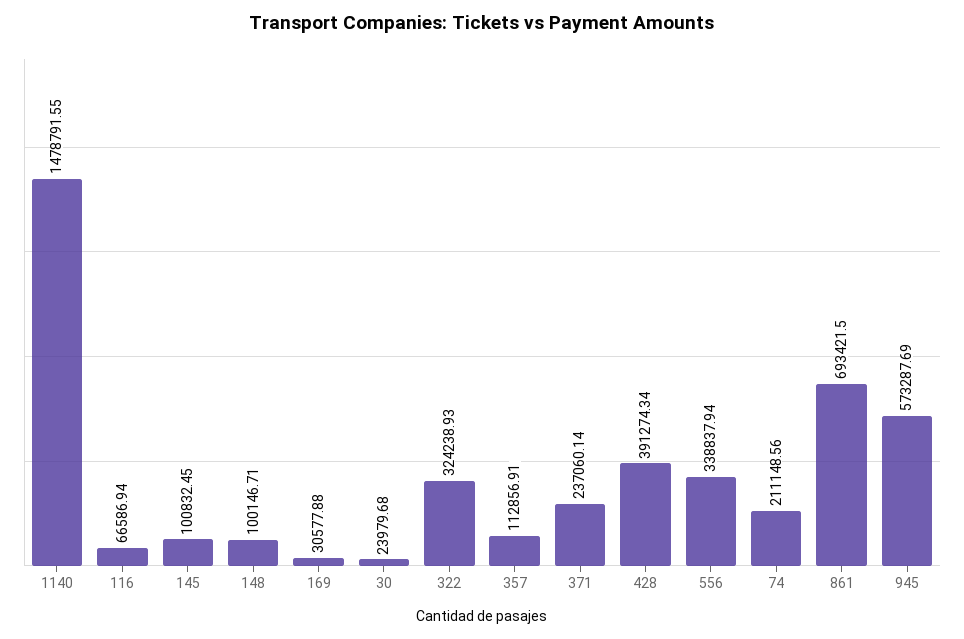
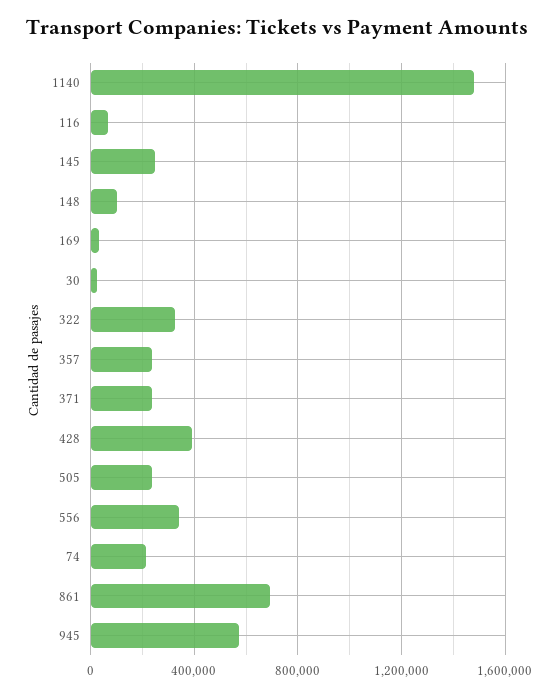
145: 100832.45 -> 250000
357: 112856.91 -> 250000
505: none -> 250000

